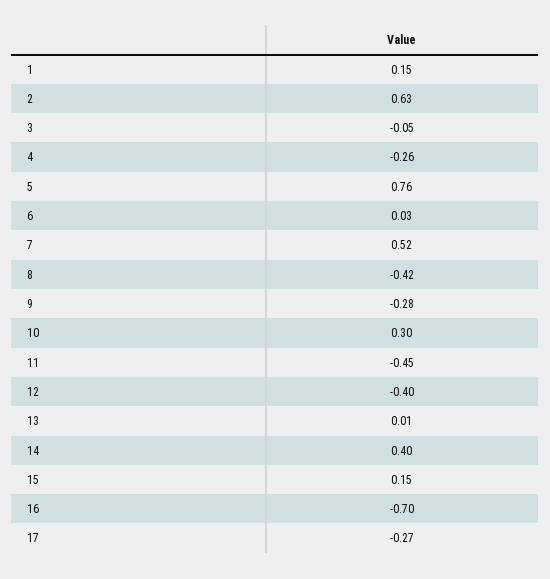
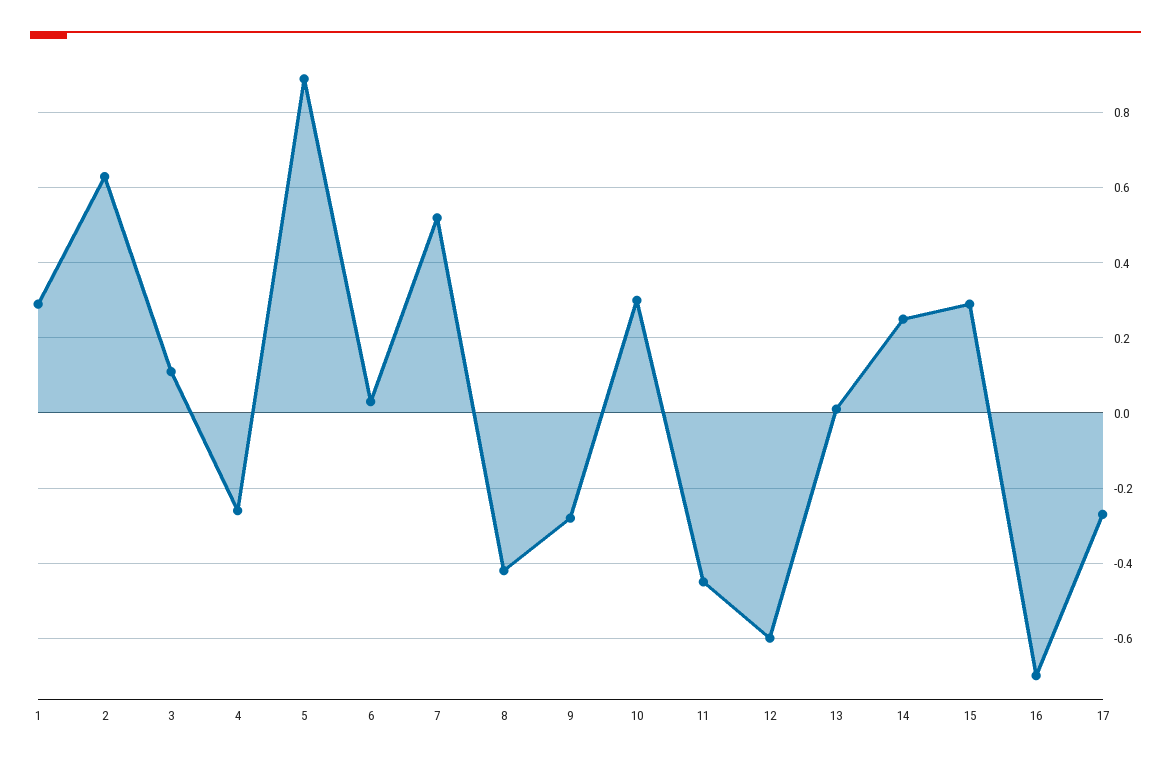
1: 0.15 -> 0.3
3: -0.05 -> 0.1
5: 0.76 -> 0.9
12: -0.4 -> -0.6
14: 0.4 -> 0.25
15: 0.15 -> 0.3

